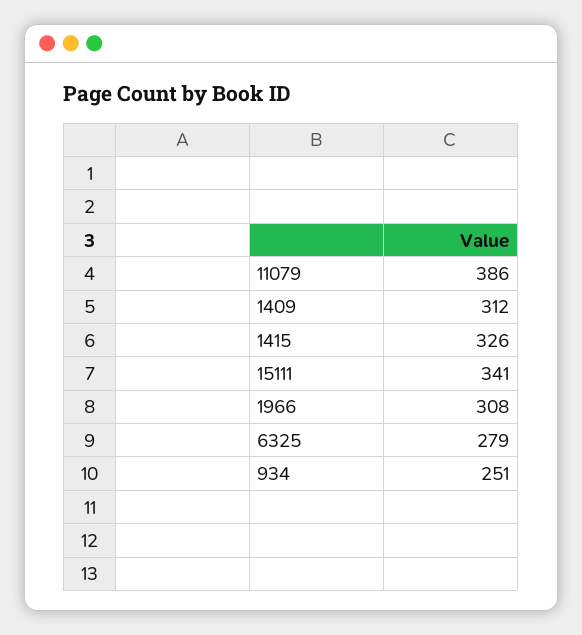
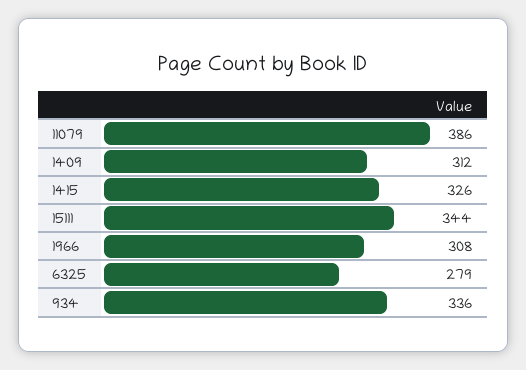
15111: 341 -> 344
934: 251 -> 336

